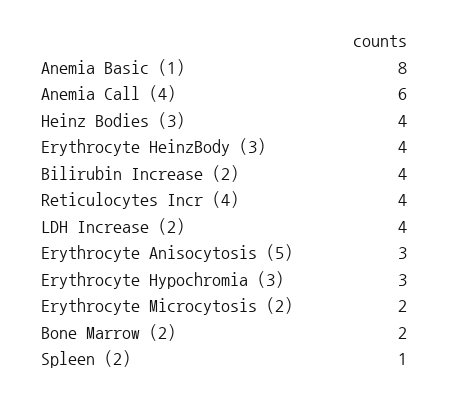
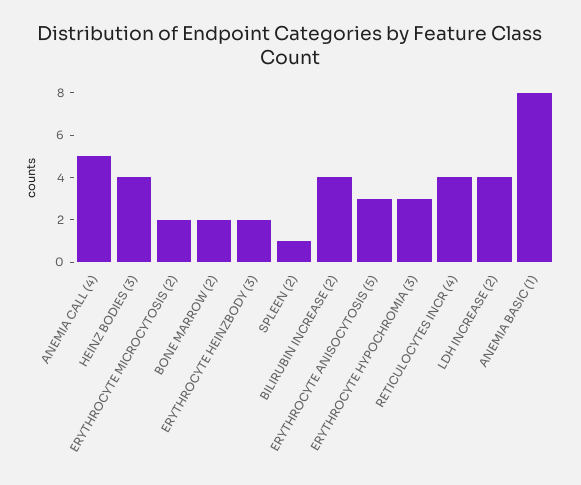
Anemia Call (4): 6 -> 5
Erythrocyte HeinzBody (3): 4 -> 2

